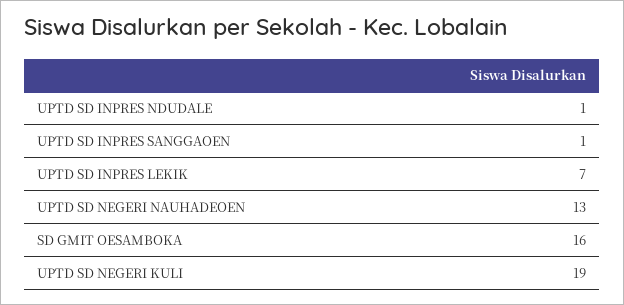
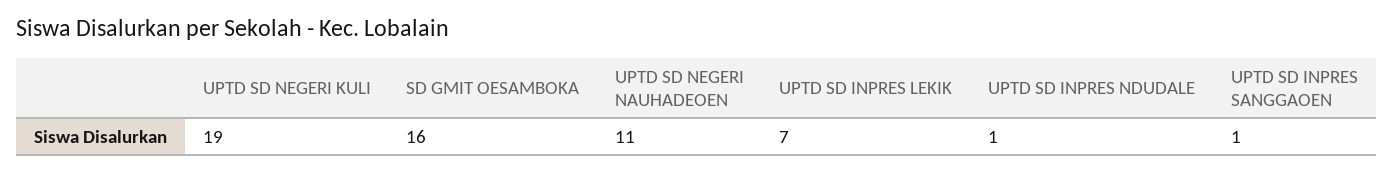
UPTD SD NEGERI NAUHADEOEN: 13 -> 11

